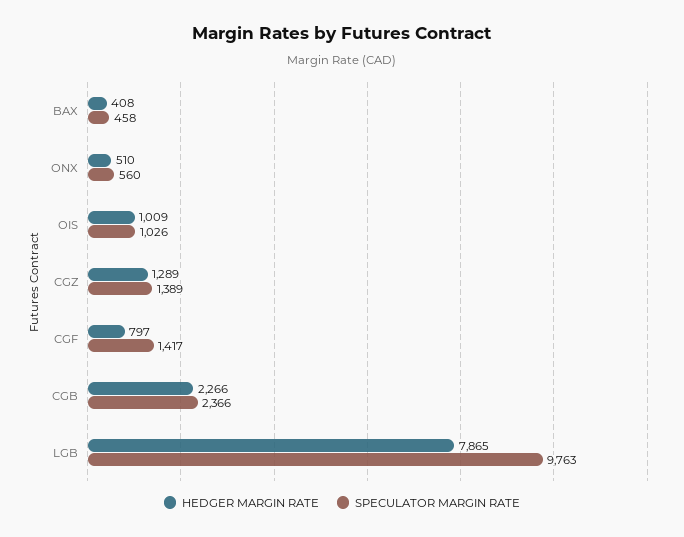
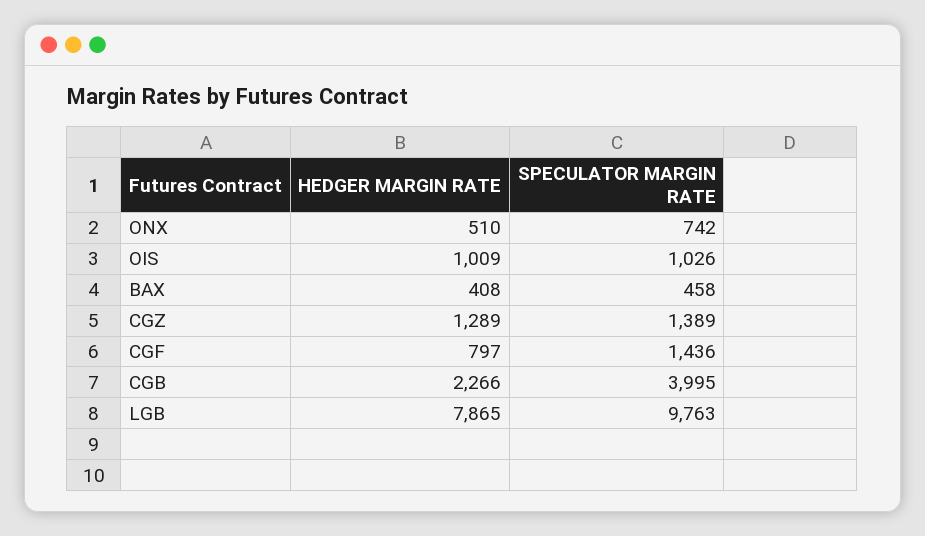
SPECULATOR MARGIN RATE, ONX: 560 -> 742
SPECULATOR MARGIN RATE, CGF: 1417 -> 1436
SPECULATOR MARGIN RATE, CGB: 2366 -> 3995

